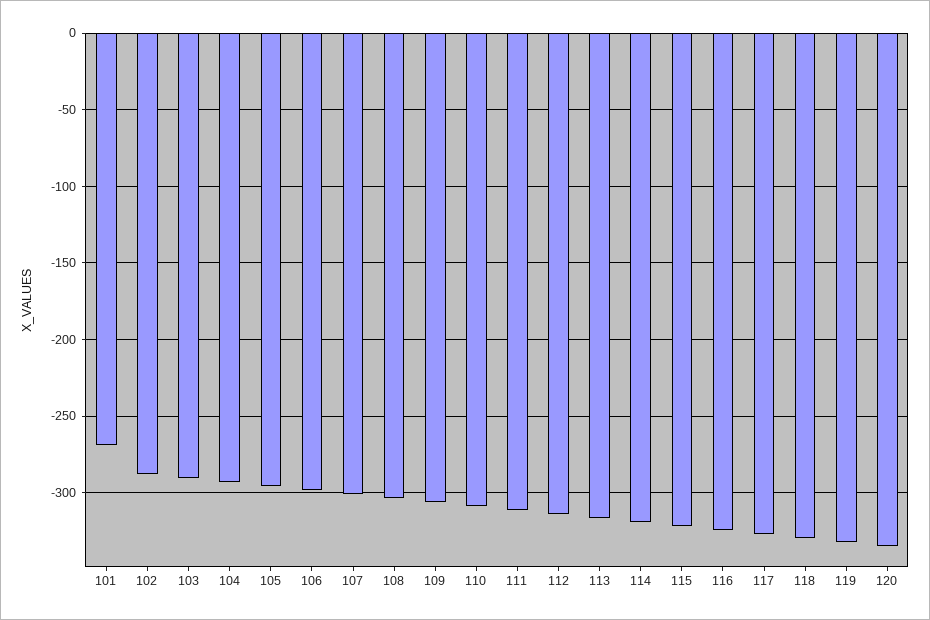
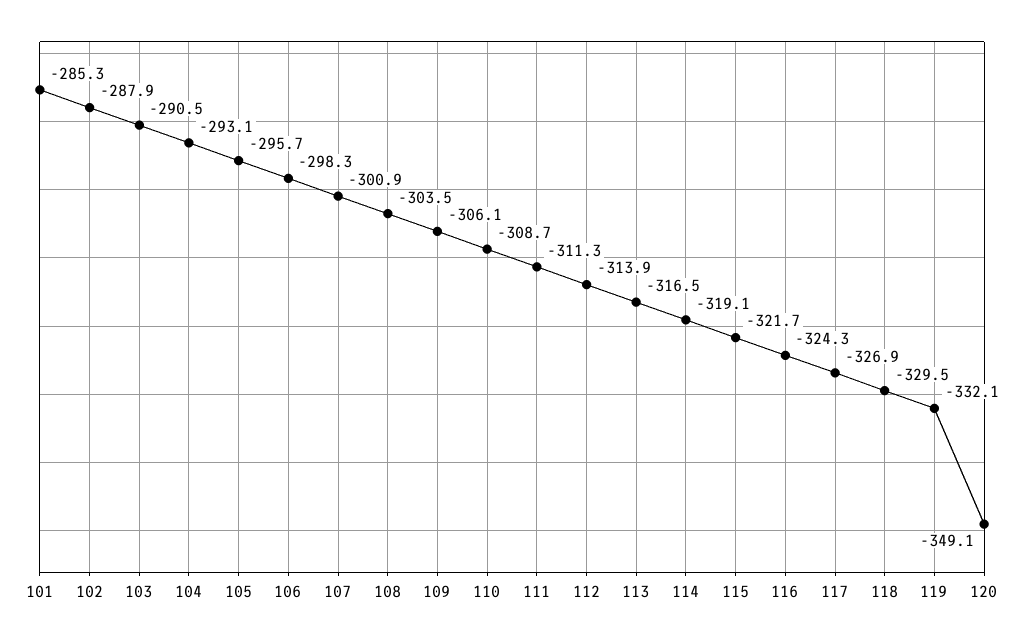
101: -270 -> -285.3
120: -335 -> -349.1

